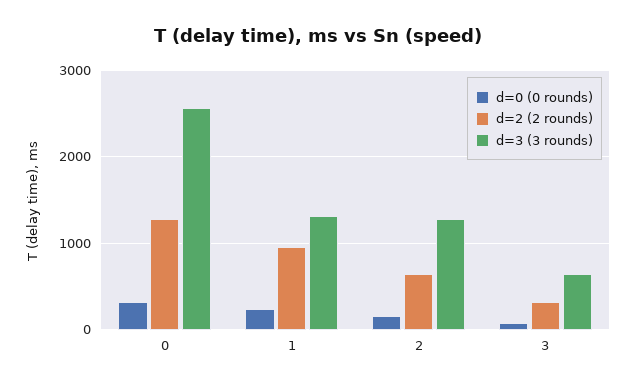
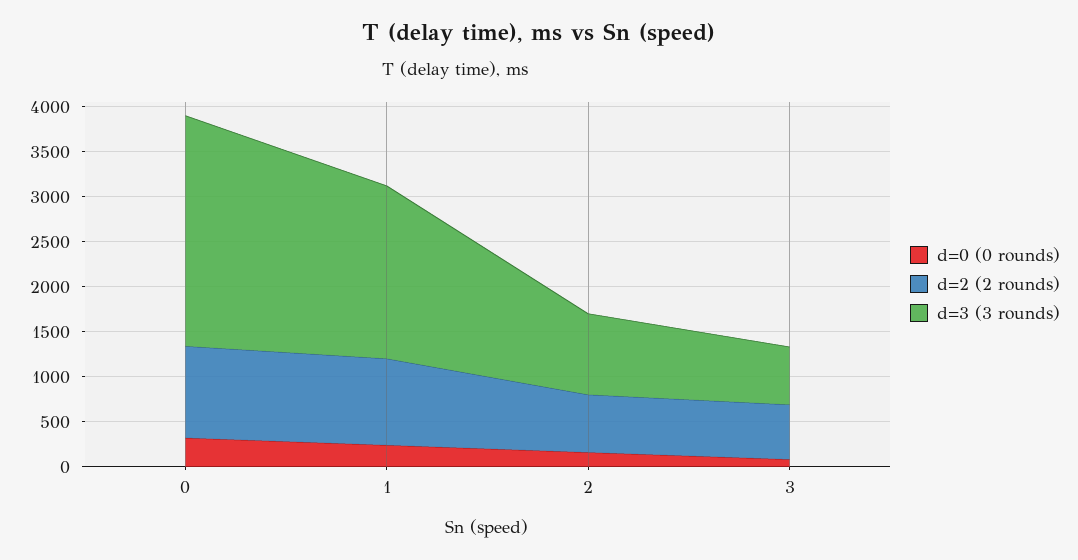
d=2 (2 rounds), 0: 1300 -> 1000
d=3 (3 rounds), 1: 1300 -> 1900
d=3 (3 rounds), 2: 1300 -> 900
d=2 (2 rounds), 3: 300 -> 600

